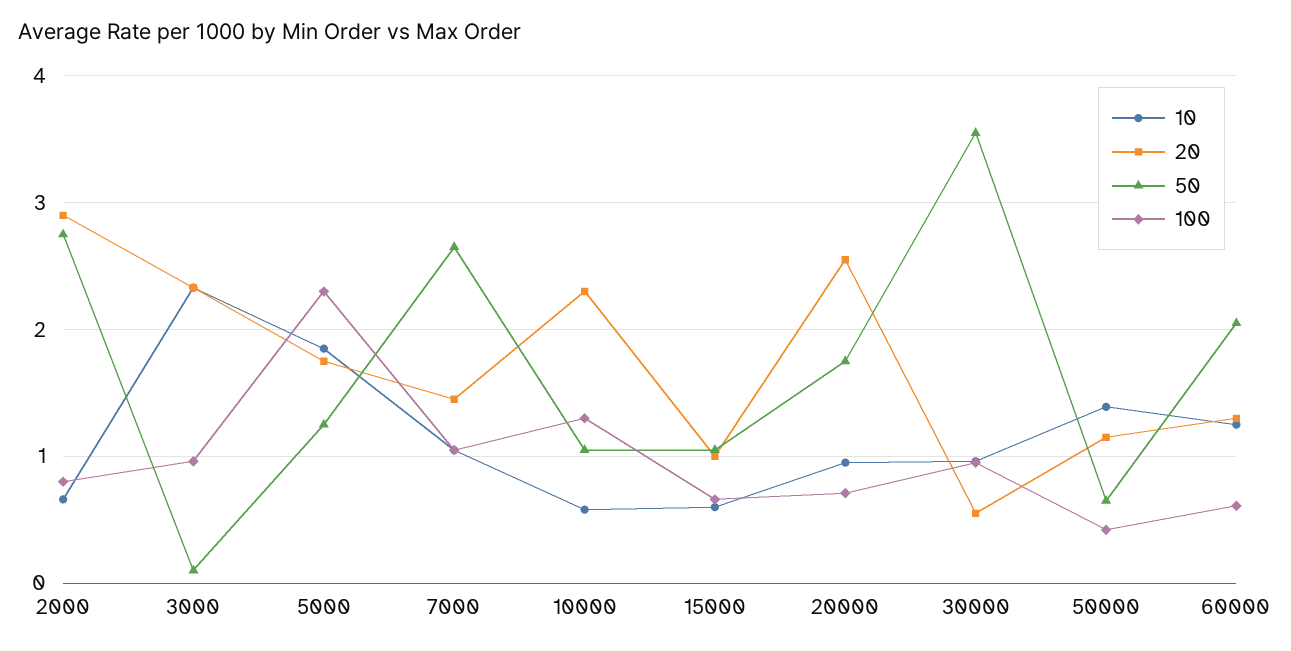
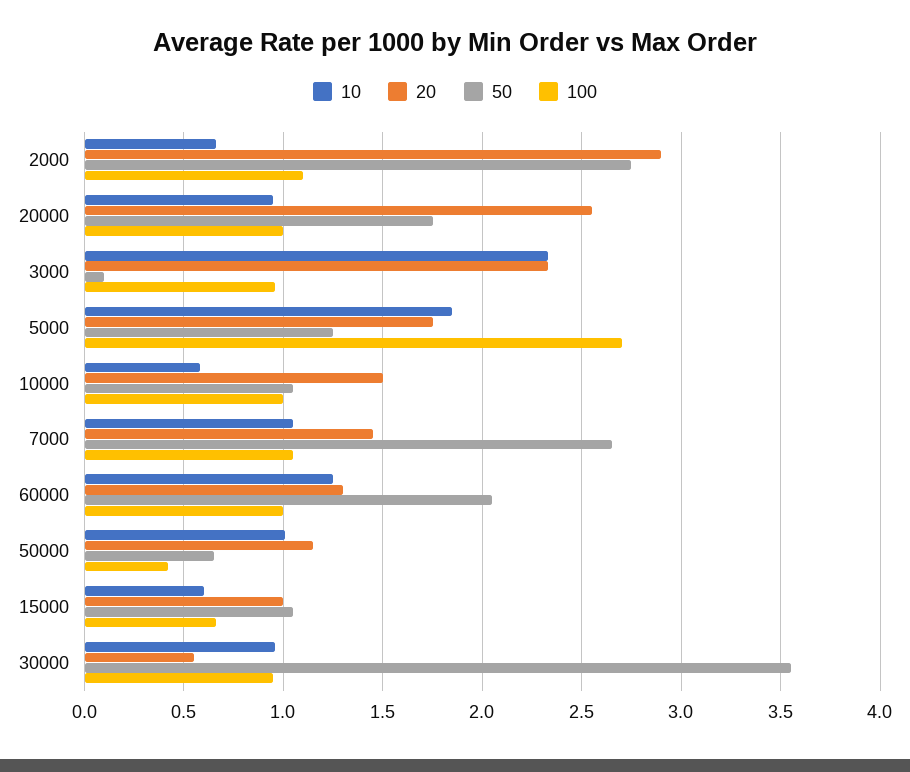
100, 2000: 0.8 -> 1.1
100, 5000: 2.3 -> 2.7
20, 10000: 2.3 -> 1.5
100, 10000: 1.3 -> 1
100, 20000: 0.7 -> 1
10, 50000: 1.4 -> 1
100, 60000: 0.6 -> 1

